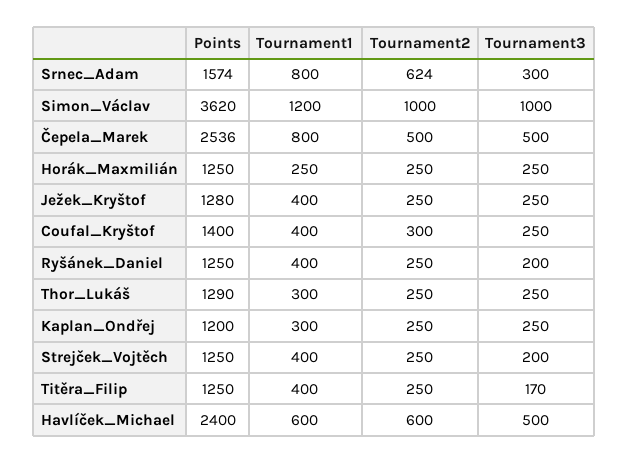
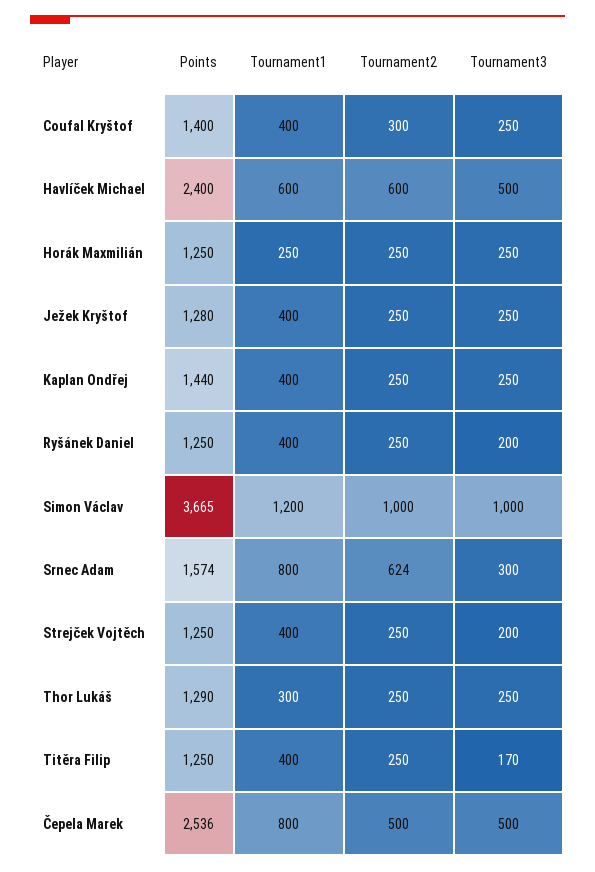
Points, Simon_Václav: 3620 -> 3665
Points, Kaplan_Ondřej: 1200 -> 1440
Tournament1, Kaplan_Ondřej: 300 -> 400

